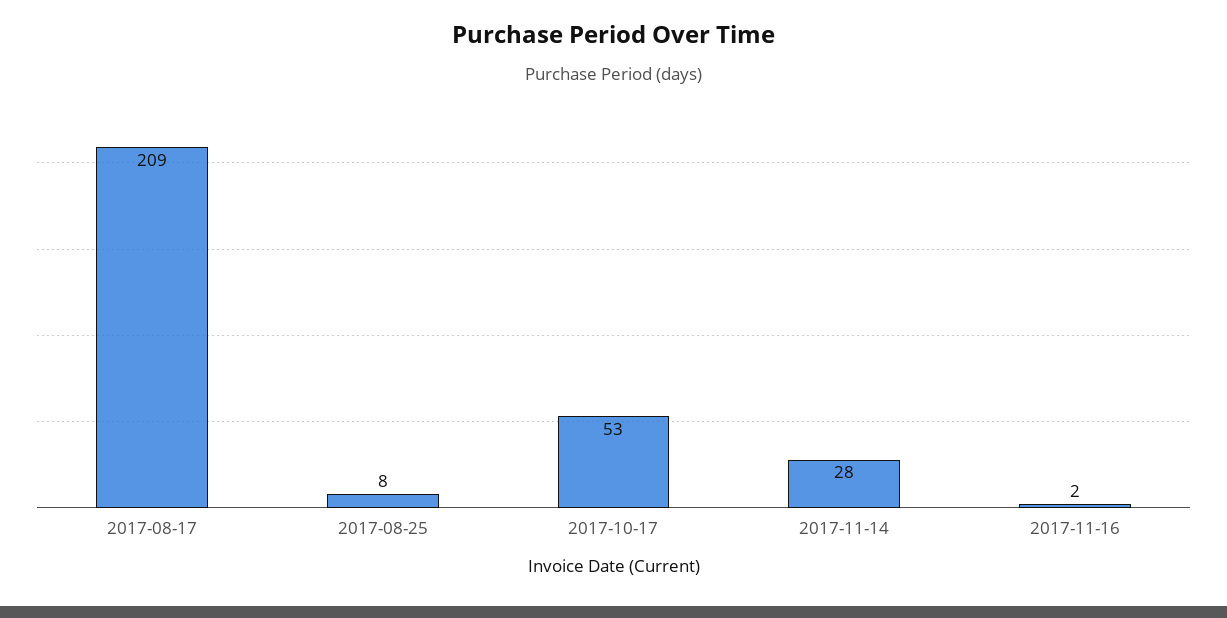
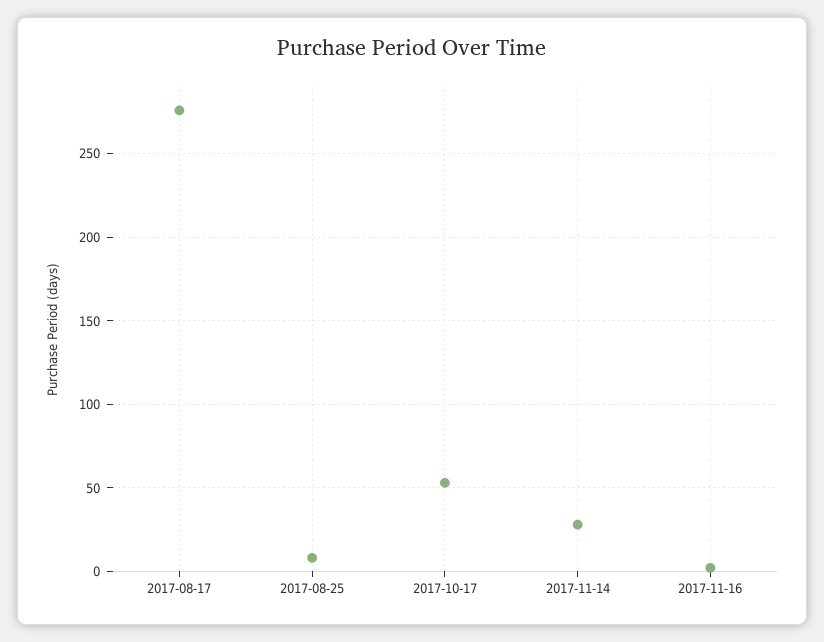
2017-08-17: 209 -> 275

